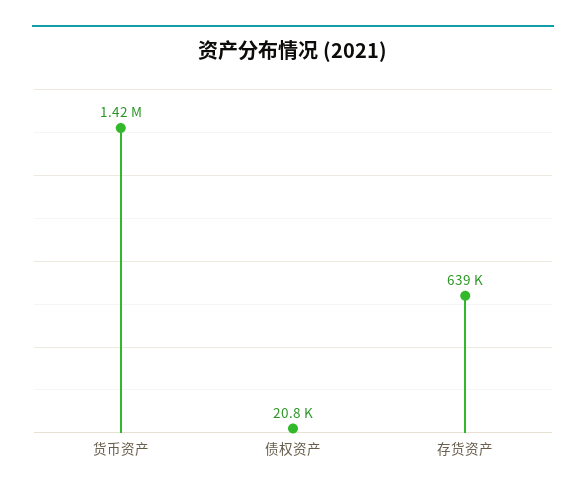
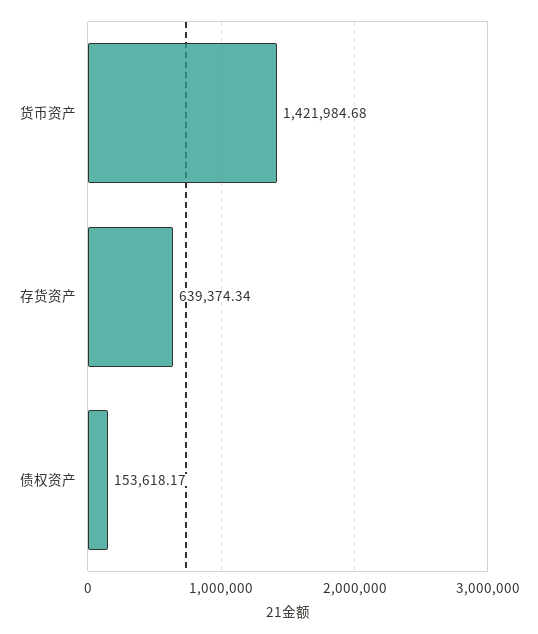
债权资产: 20800 -> 153618.17

